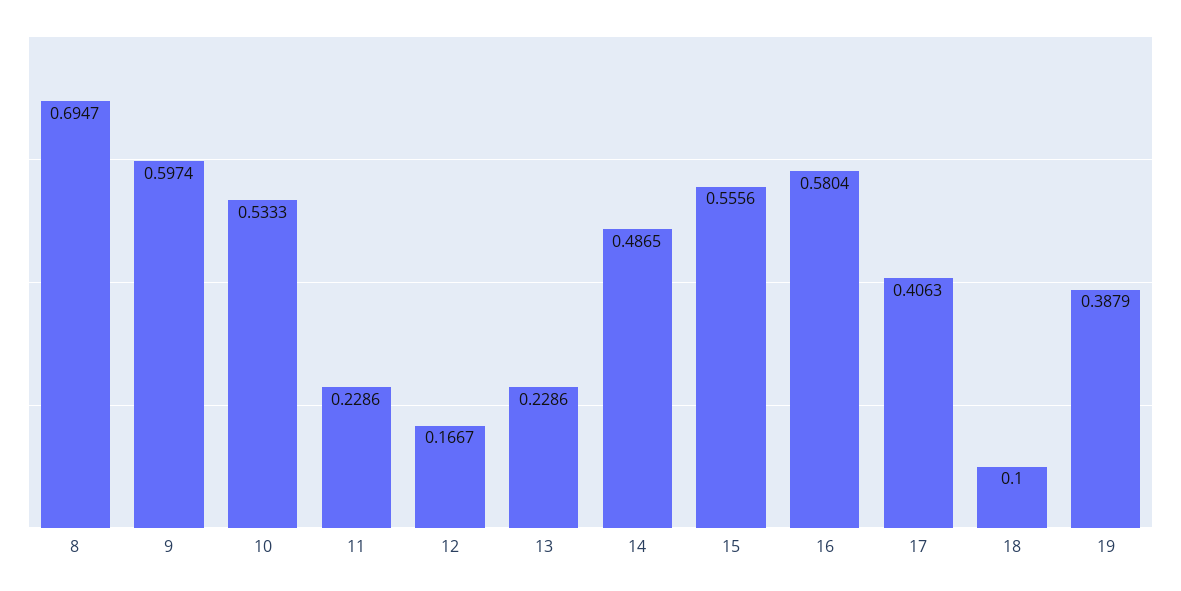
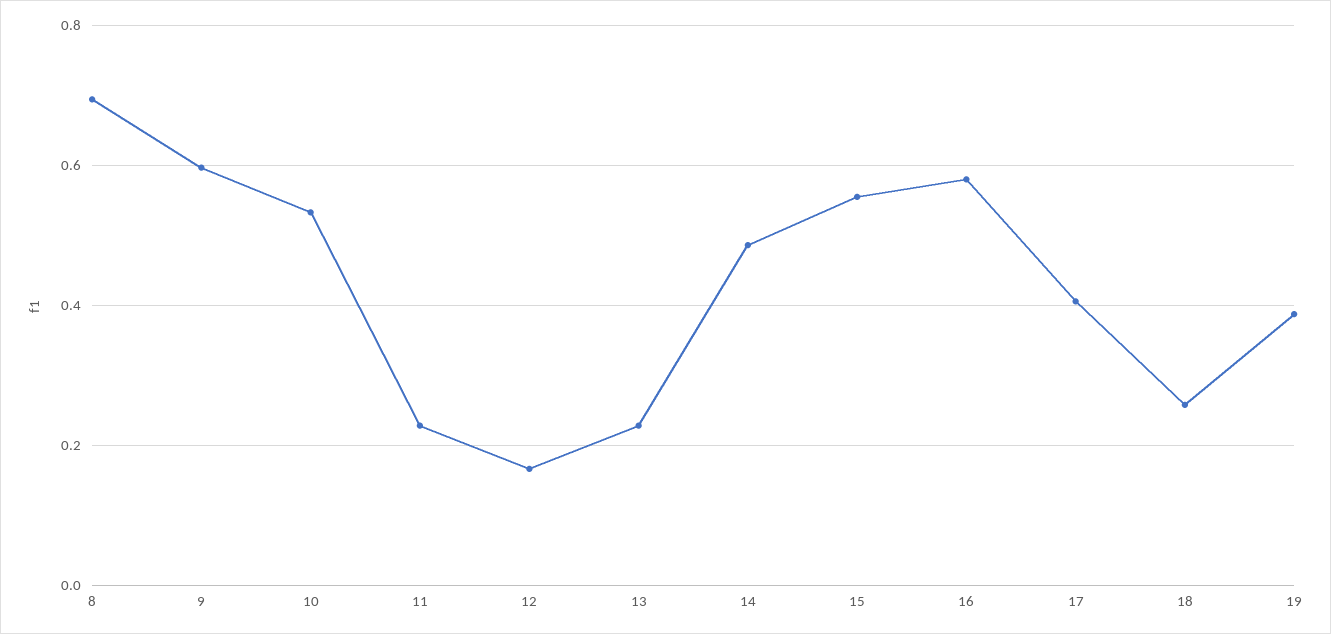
18: 0.1 -> 0.26

